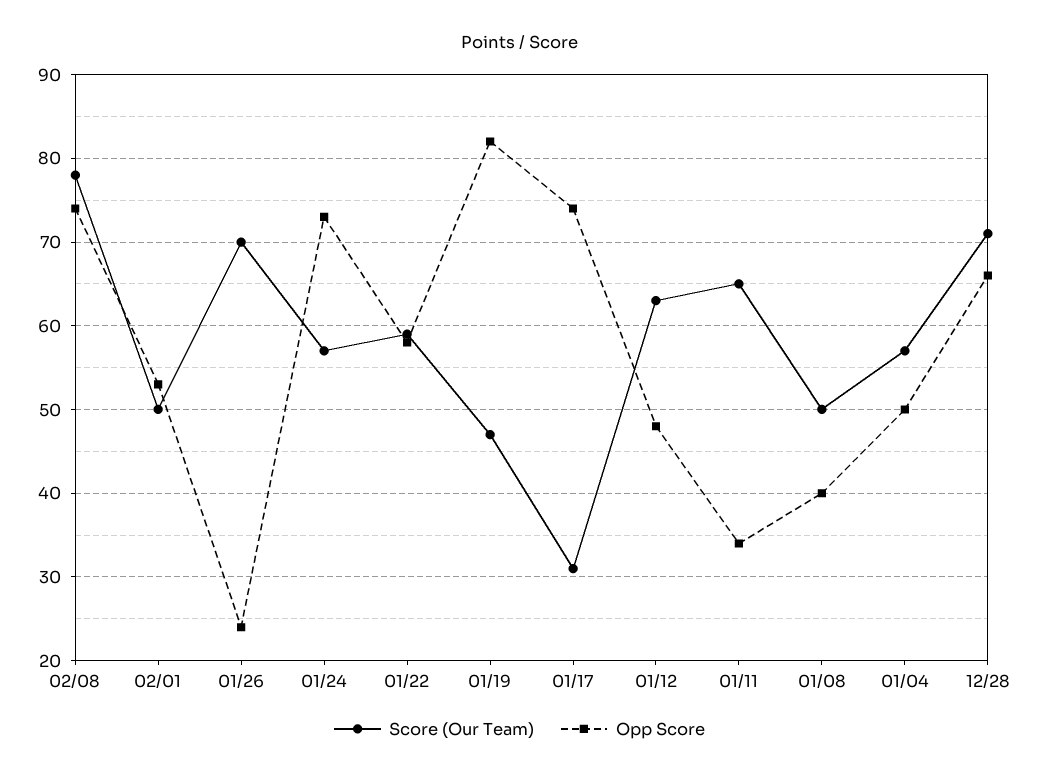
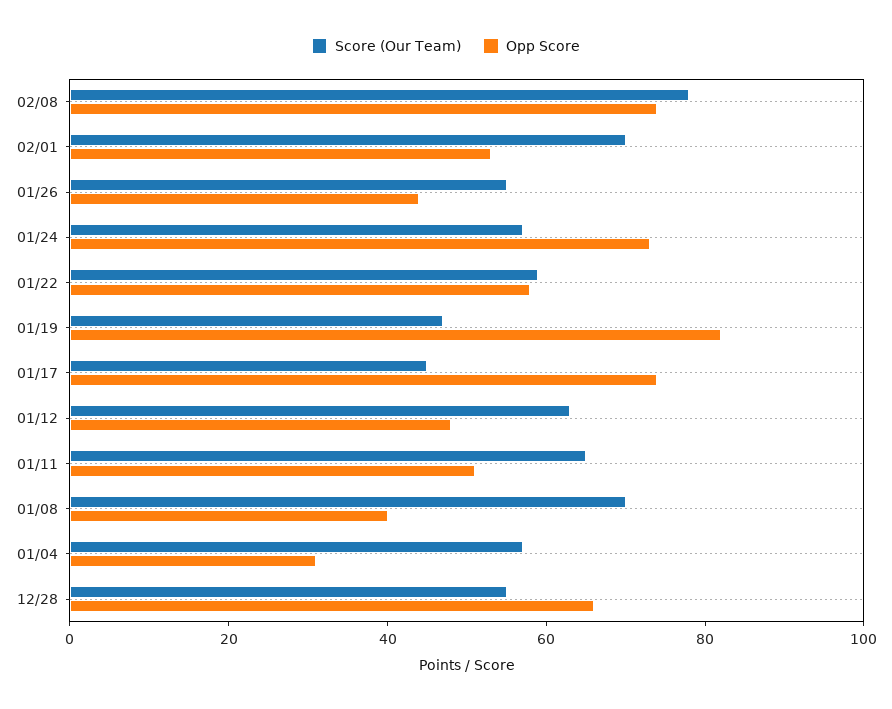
Score (Our Team), 02/01: 50 -> 70
Score (Our Team), 01/26: 70 -> 55
Opp Score, 01/26: 24 -> 45
Score (Our Team), 01/17: 31 -> 45
Opp Score, 01/11: 34 -> 50
Score (Our Team), 01/08: 50 -> 70
Opp Score, 01/04: 50 -> 30
Score (Our Team), 12/28: 71 -> 55

